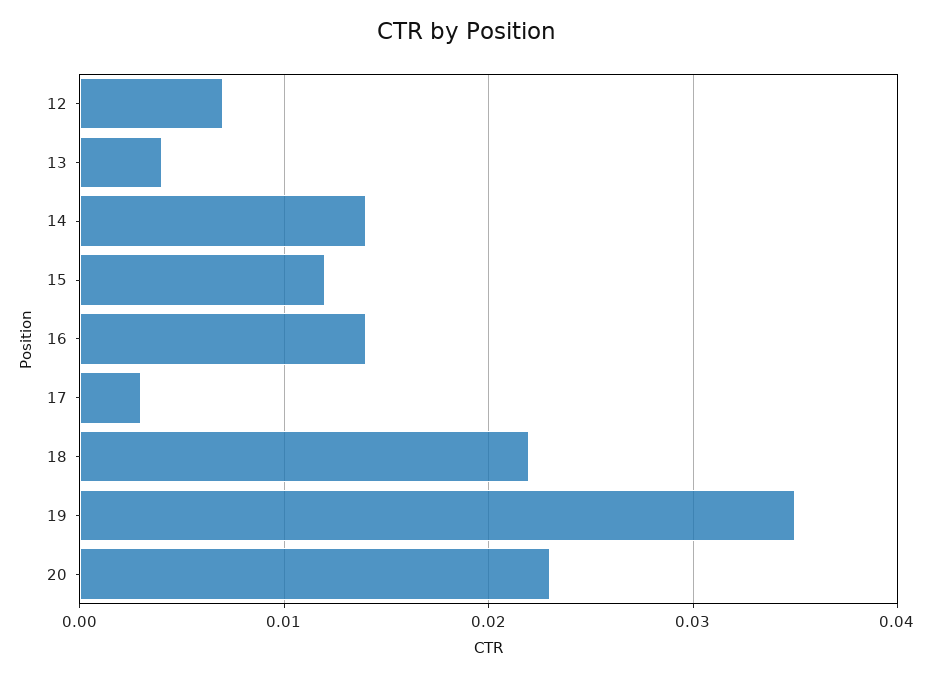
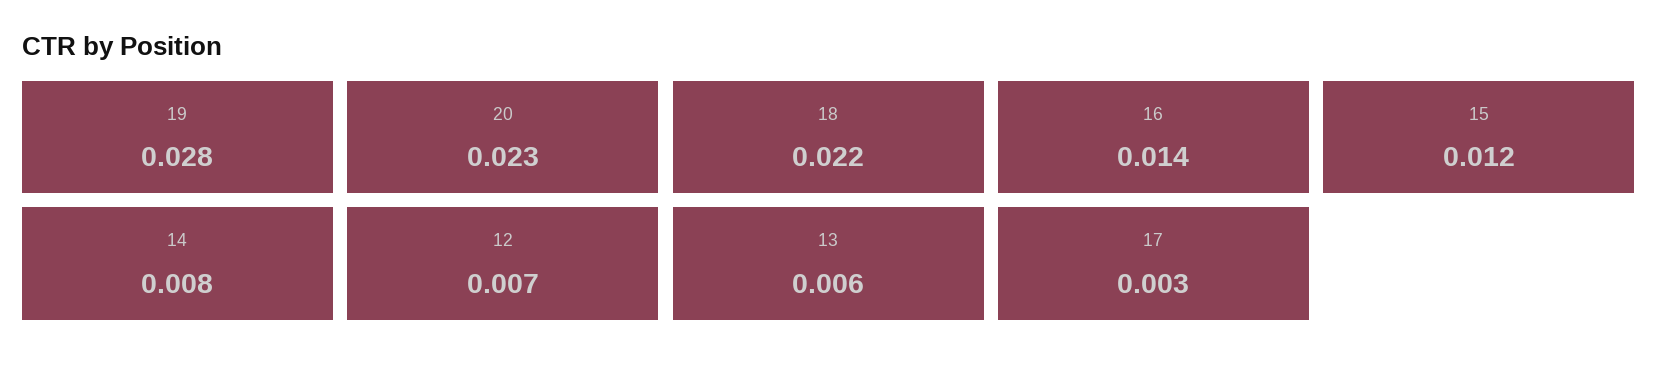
13: 0.004 -> 0.006
14: 0.014 -> 0.008
19: 0.035 -> 0.028

